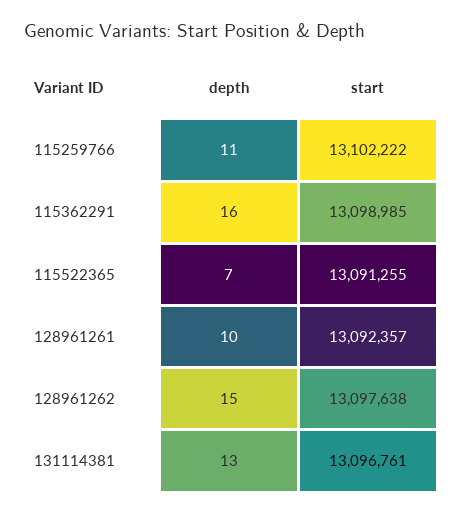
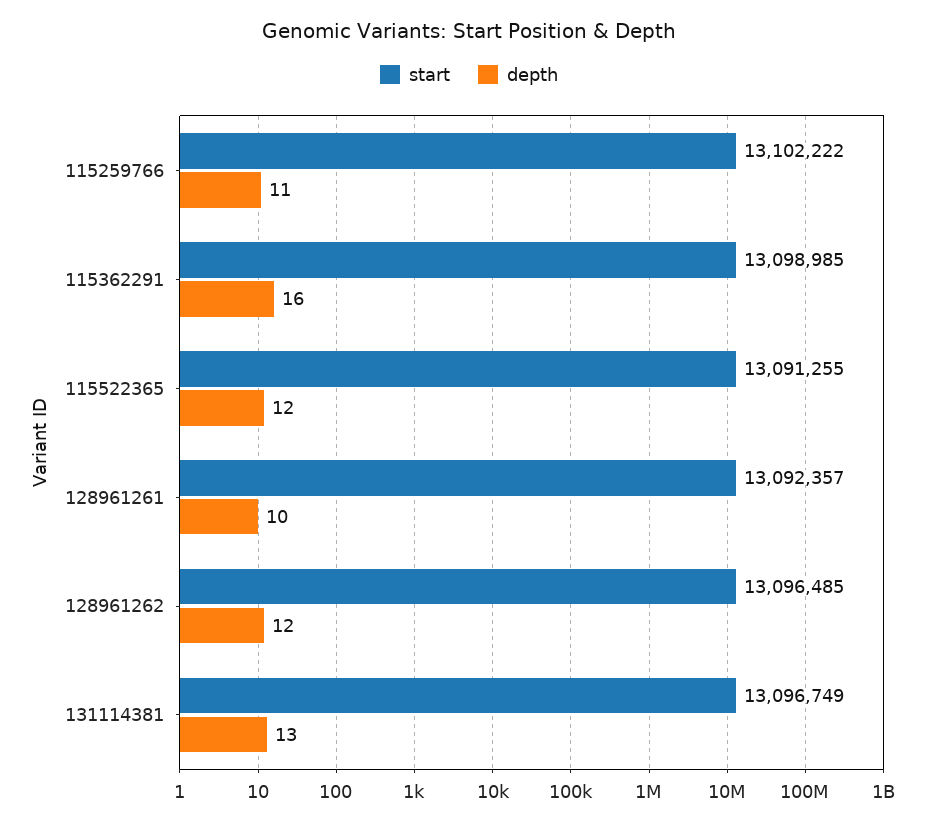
depth, 115522365: 7 -> 12
depth, 128961262: 15 -> 12
start, 128961262: 13097638 -> 13096485
start, 131114381: 13096761 -> 13096749

